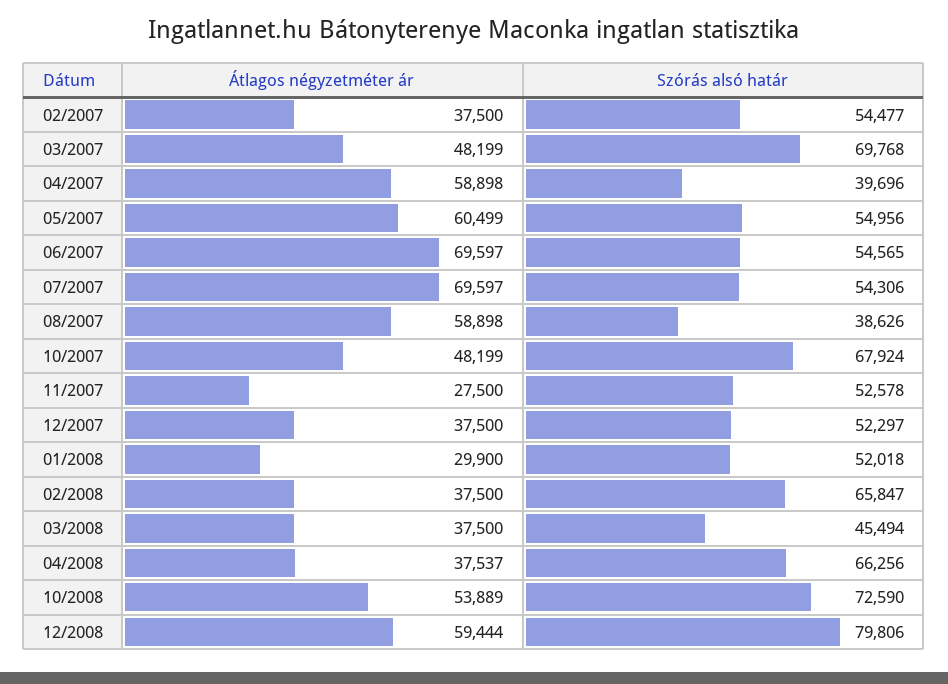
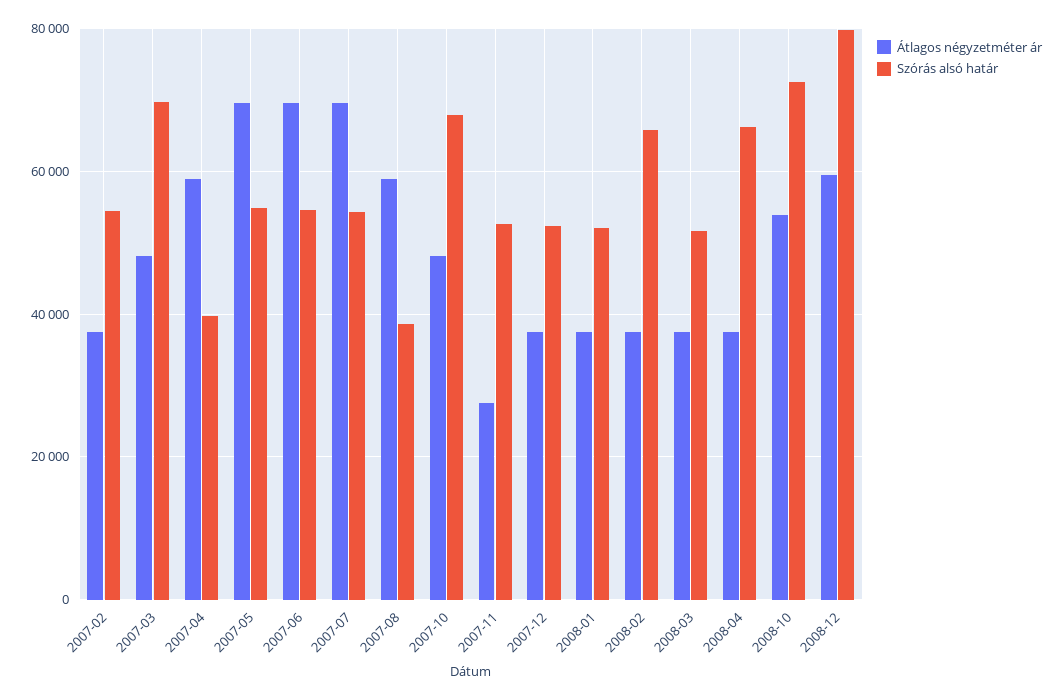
Átlagos négyzetméter ár, 05/2007: 60499 -> 70000
Átlagos négyzetméter ár, 01/2008: 29900 -> 38000
Szórás alsó határ, 03/2008: 45494 -> 52000

